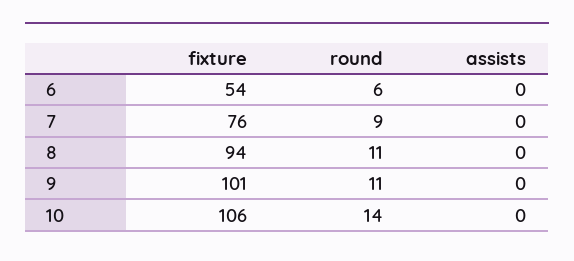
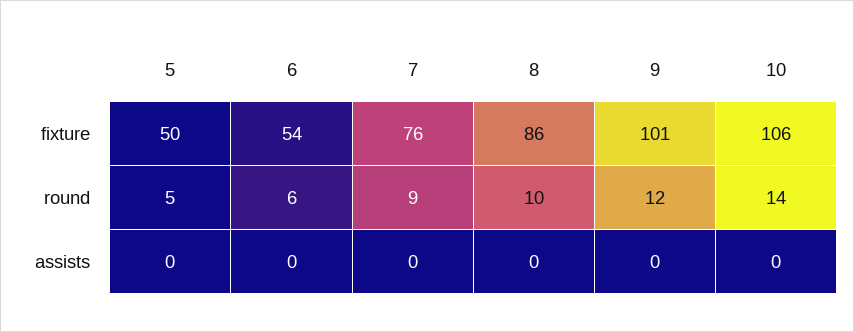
fixture, 8: 94 -> 86
round, 8: 11 -> 10
round, 9: 11 -> 12
fixture, 5: none -> 50
round, 5: none -> 5
assists, 5: none -> 0

